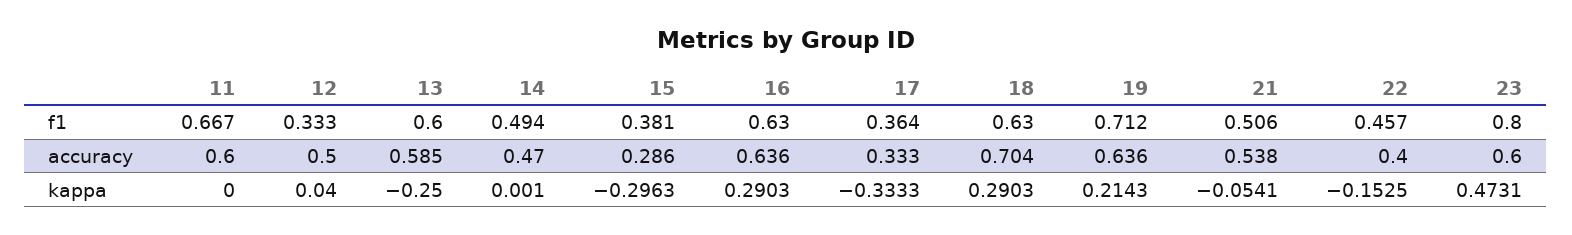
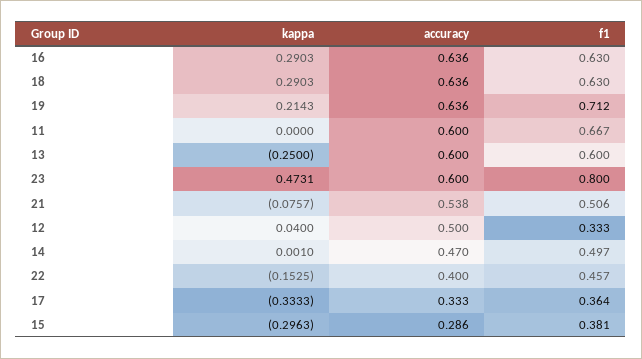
14, f1: 0.494 -> 0.497
13, accuracy: 0.585 -> 0.6
18, accuracy: 0.704 -> 0.636
21, kappa: -0.0541 -> -0.0757

